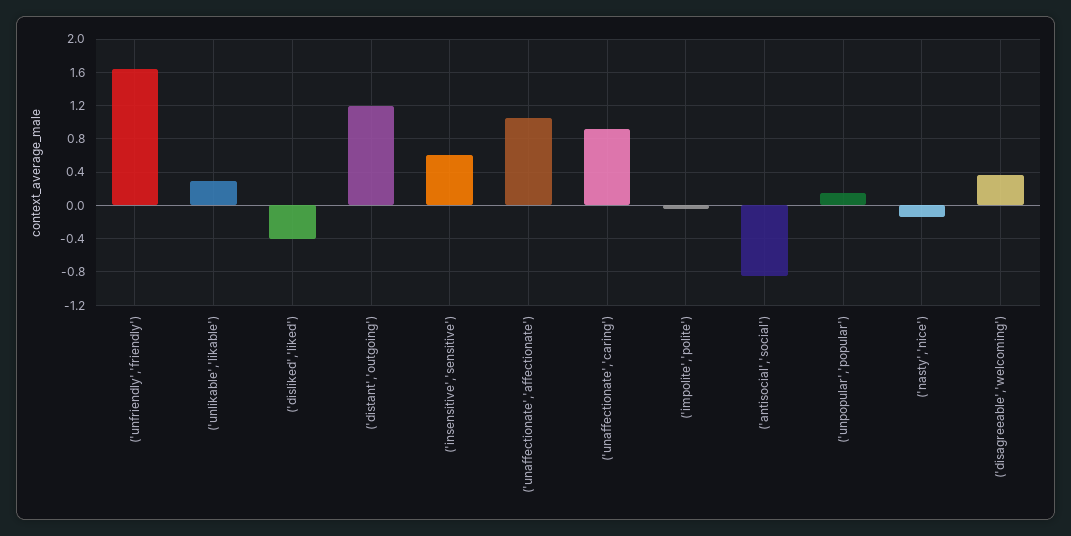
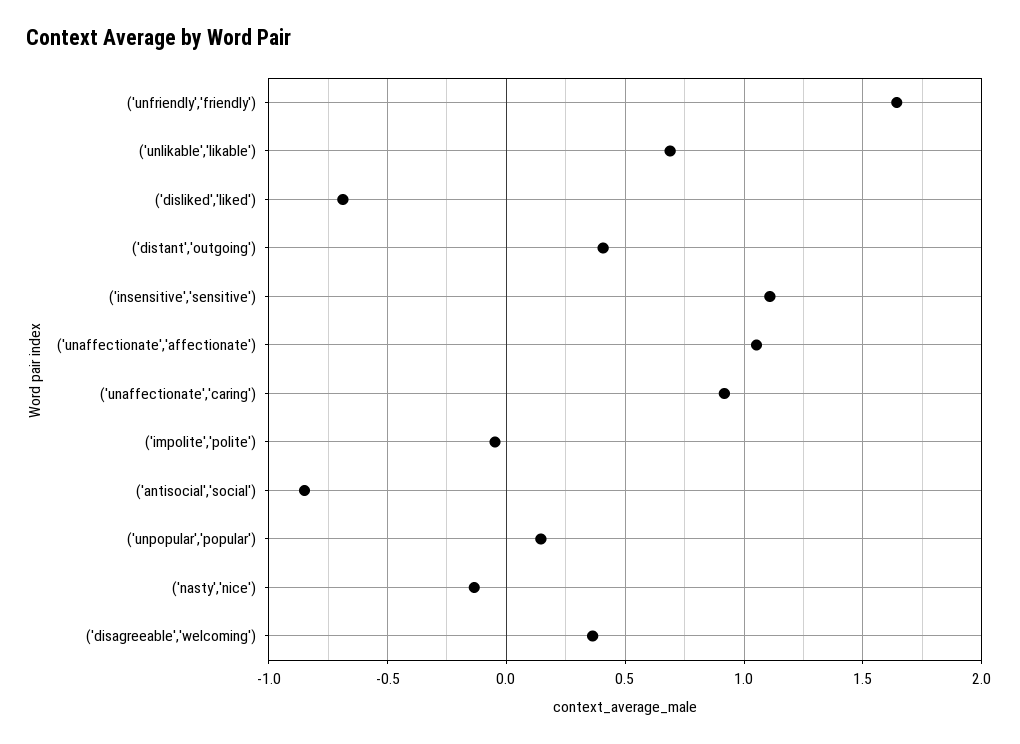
('unlikable','likable'): 0.3 -> 0.7
('disliked','liked'): -0.4 -> -0.7
('distant','outgoing'): 1.2 -> 0.4
('insensitive','sensitive'): 0.6 -> 1.1

